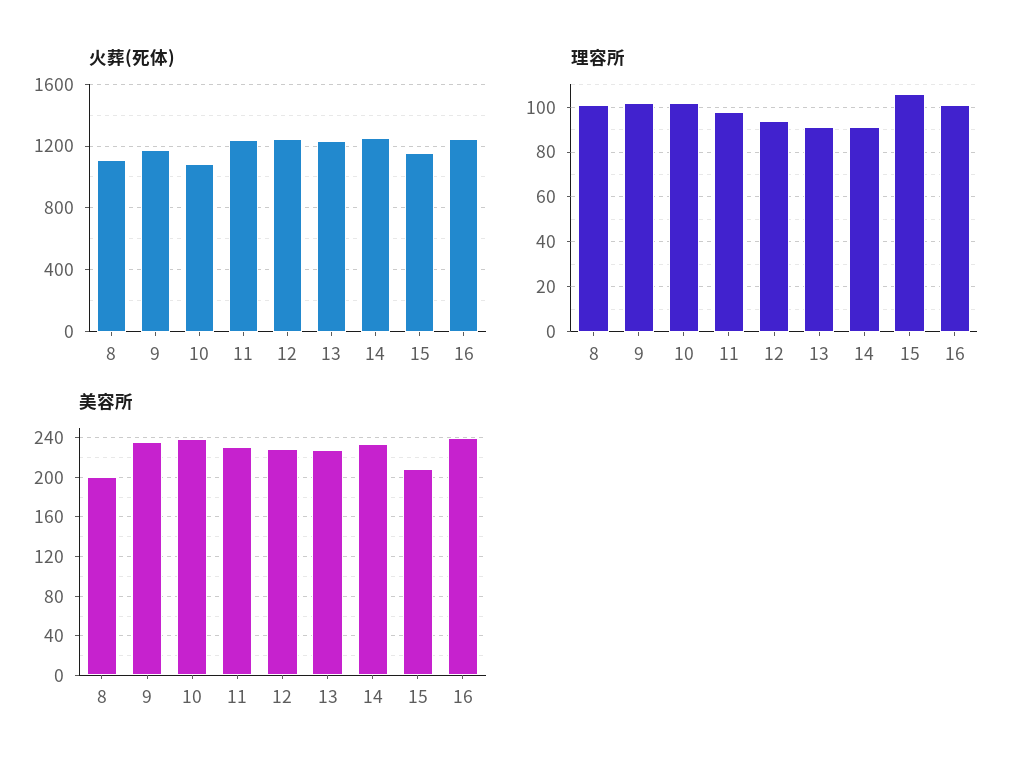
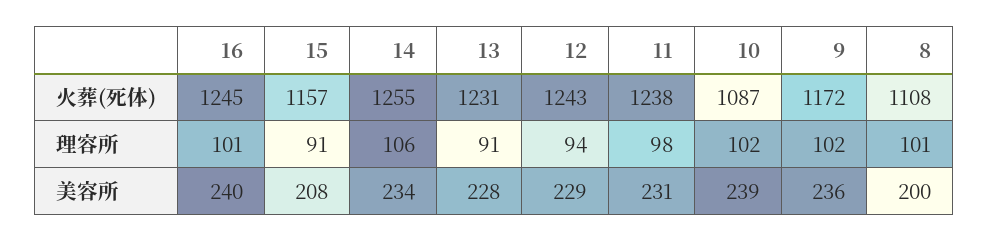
理容所, 14: 90 -> 106
理容所, 15: 105 -> 91

